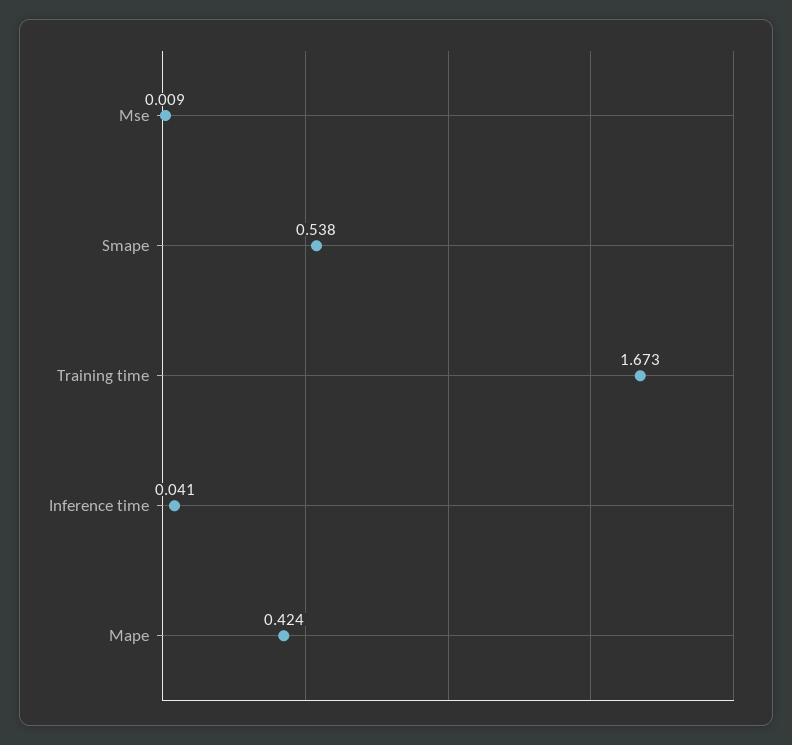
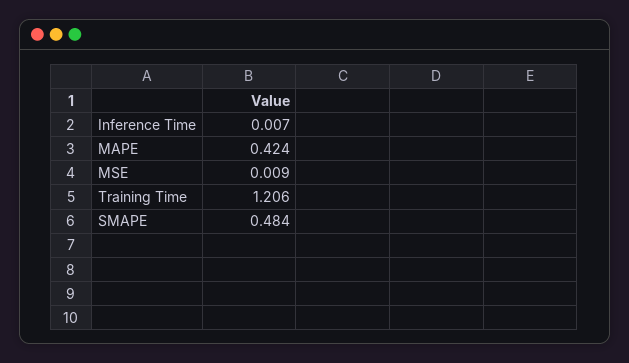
Smape: 0.538 -> 0.484
Training time: 1.673 -> 1.206
Inference time: 0.041 -> 0.007

